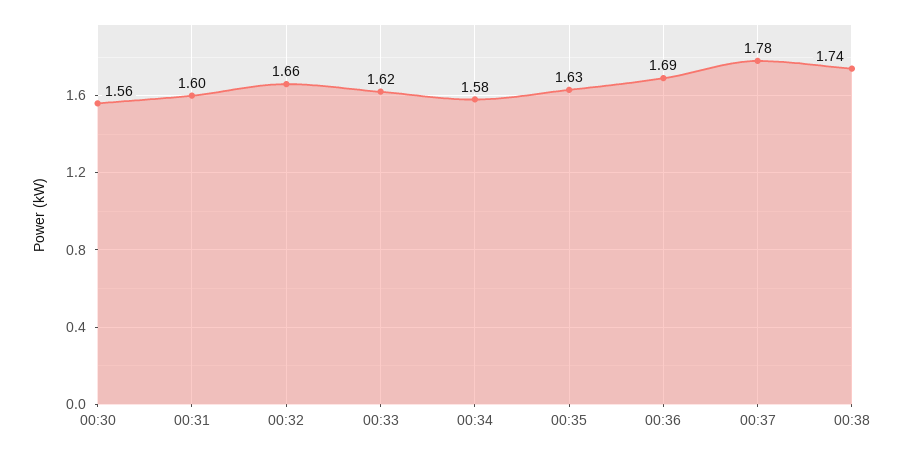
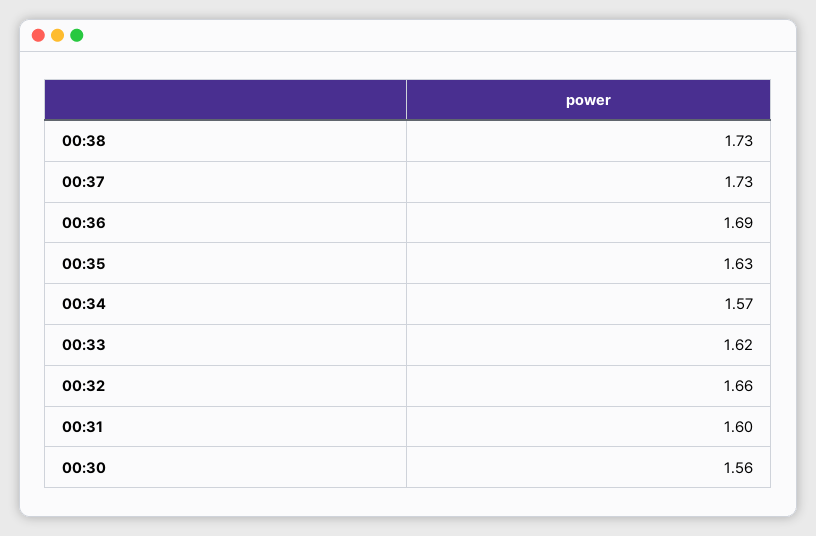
00:34: 1.58 -> 1.57
00:37: 1.78 -> 1.73
00:38: 1.74 -> 1.73

